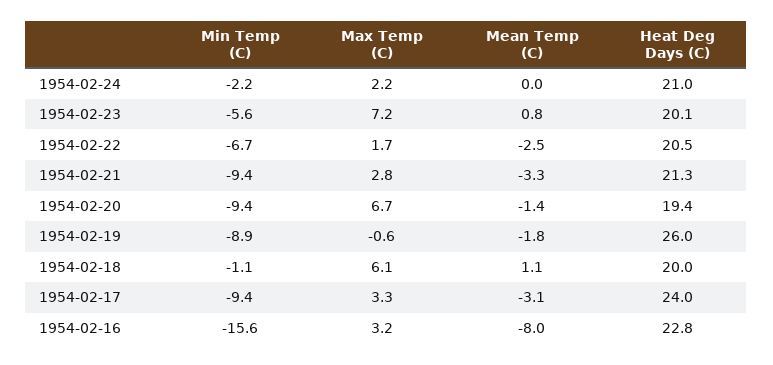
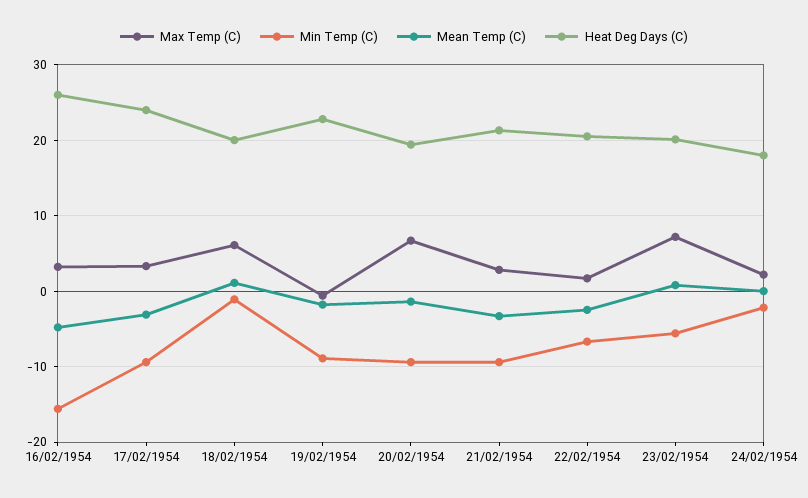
Heat Deg Days (C), 1954-02-24: 21 -> 18
Heat Deg Days (C), 1954-02-19: 26 -> 23
Mean Temp (C), 1954-02-16: -8 -> -5
Heat Deg Days (C), 1954-02-16: 22.8 -> 26

